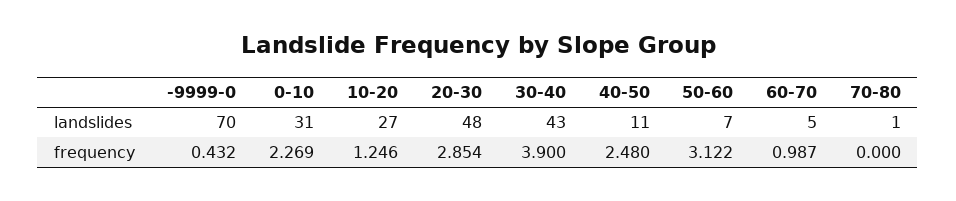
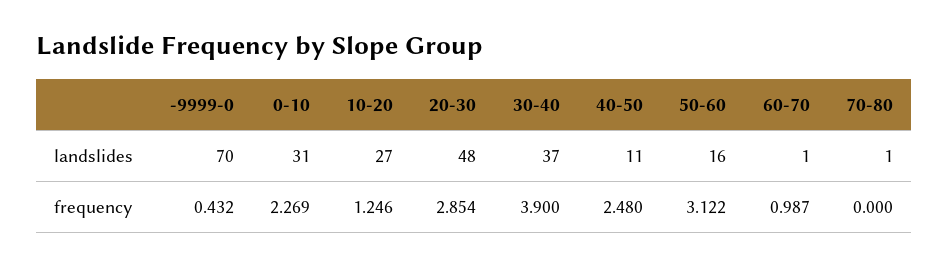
30-40, landslides: 43 -> 37
50-60, landslides: 7 -> 16
60-70, landslides: 5 -> 1

